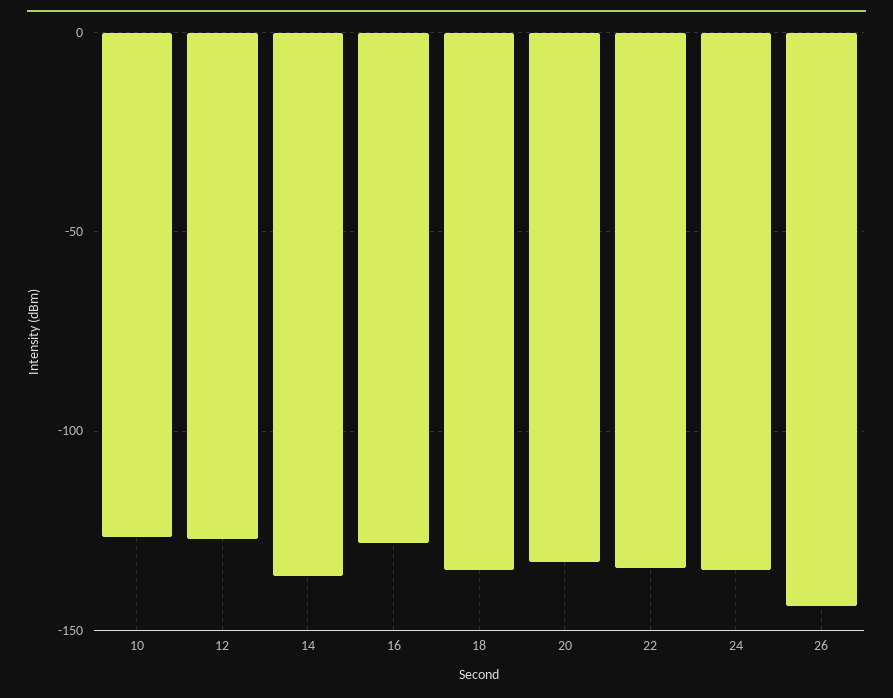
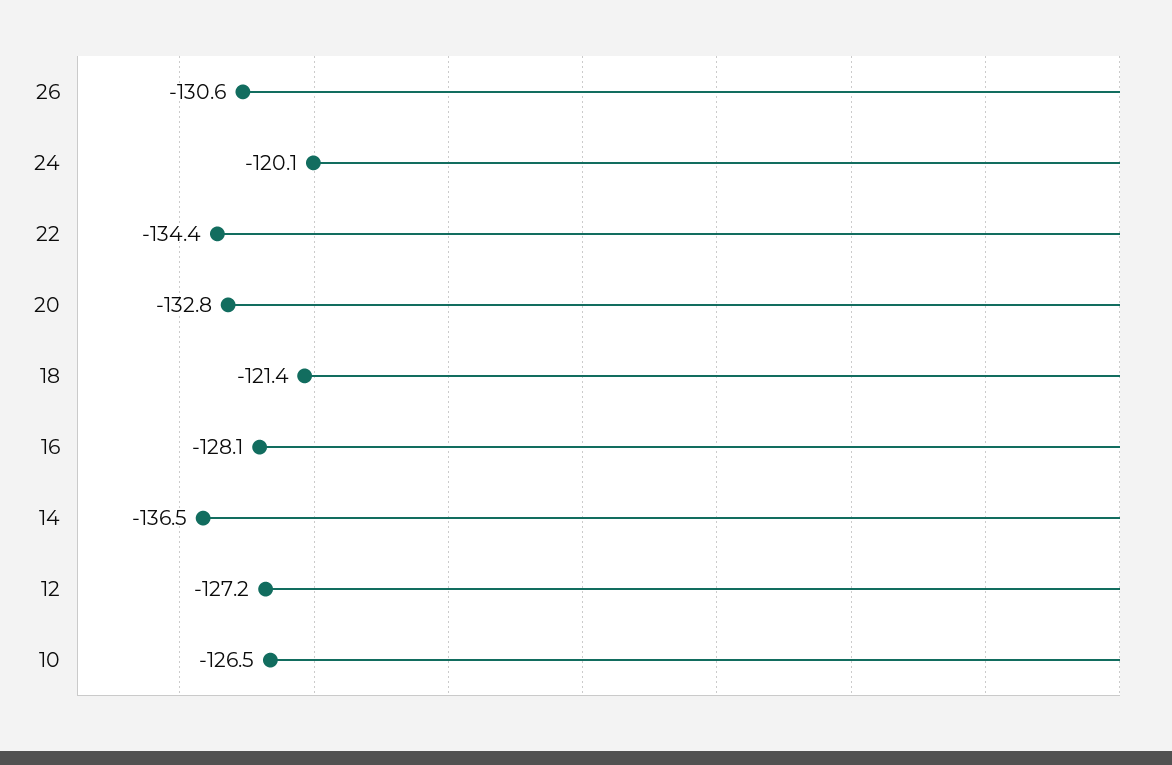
18: -135 -> -121.4
24: -135 -> -120.1
26: -145 -> -130.6

